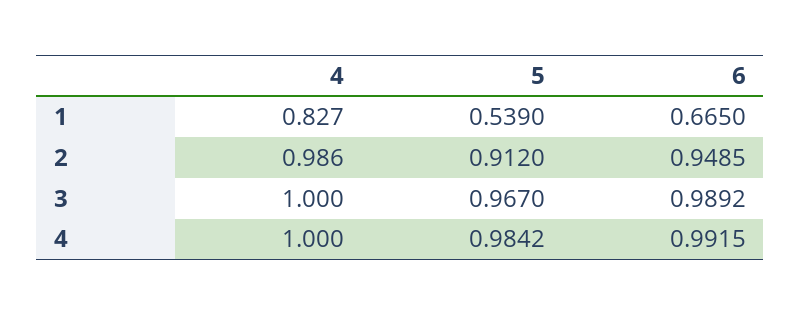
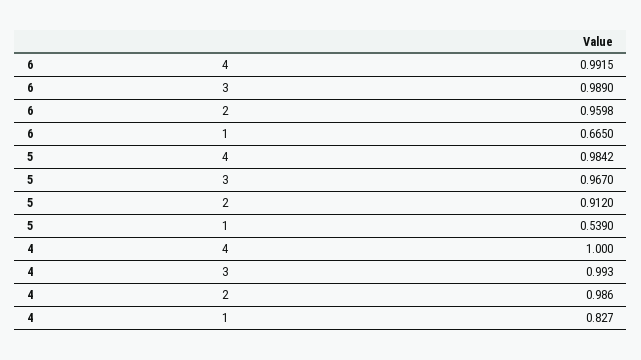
6, 2: 0.9485 -> 0.9598
4, 3: 1 -> 0.993
6, 3: 0.9892 -> 0.989

